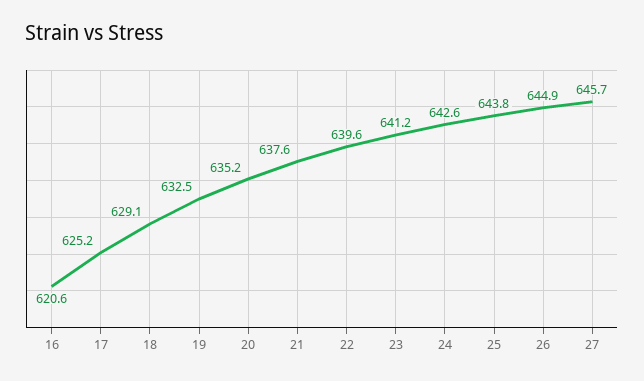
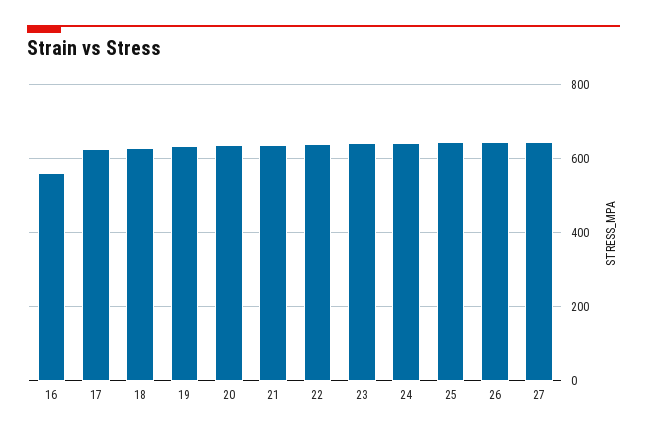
16: 620.6 -> 560

